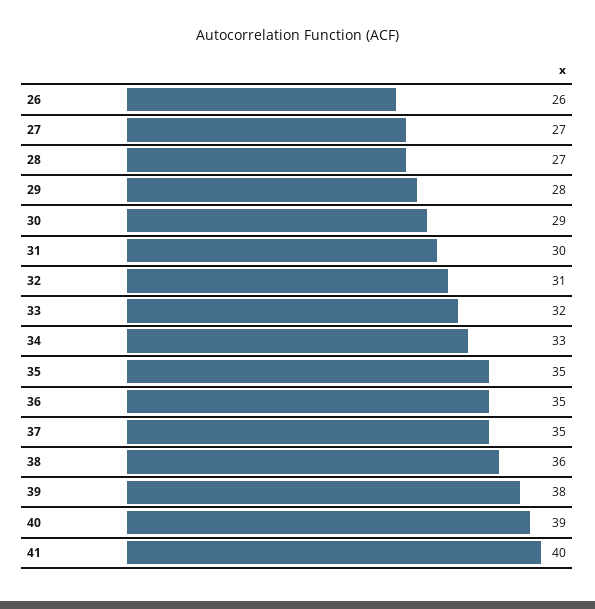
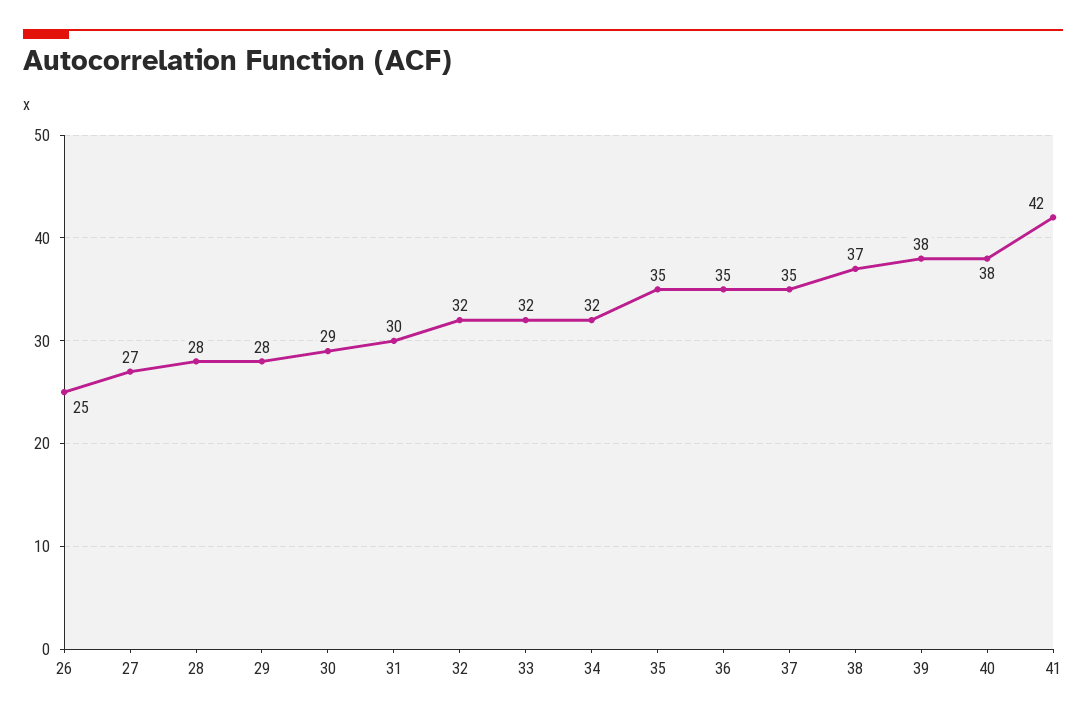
26: 26 -> 25
28: 27 -> 28
32: 31 -> 32
34: 33 -> 32
38: 36 -> 37
40: 39 -> 38
41: 40 -> 42

